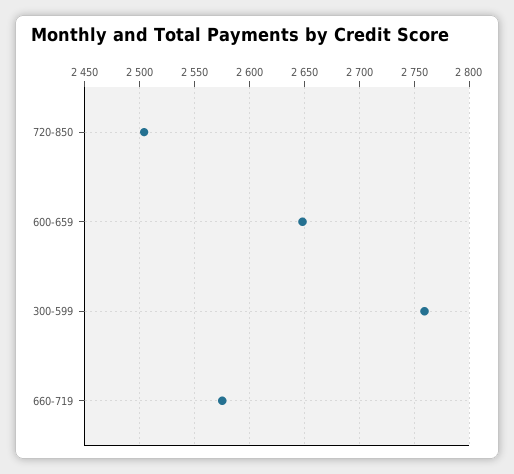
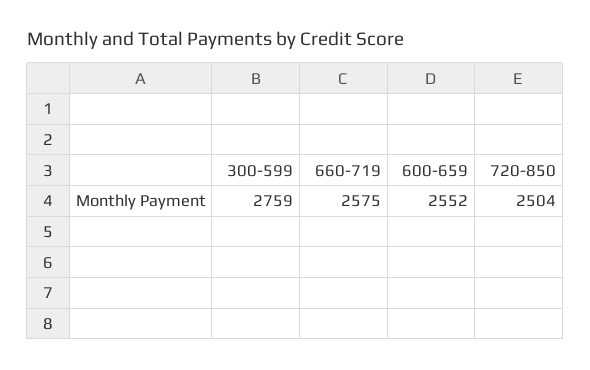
600-659: 2650 -> 2552

